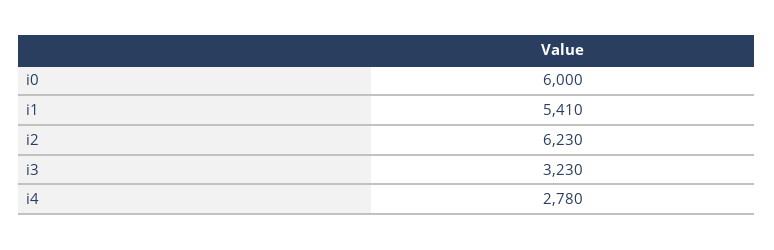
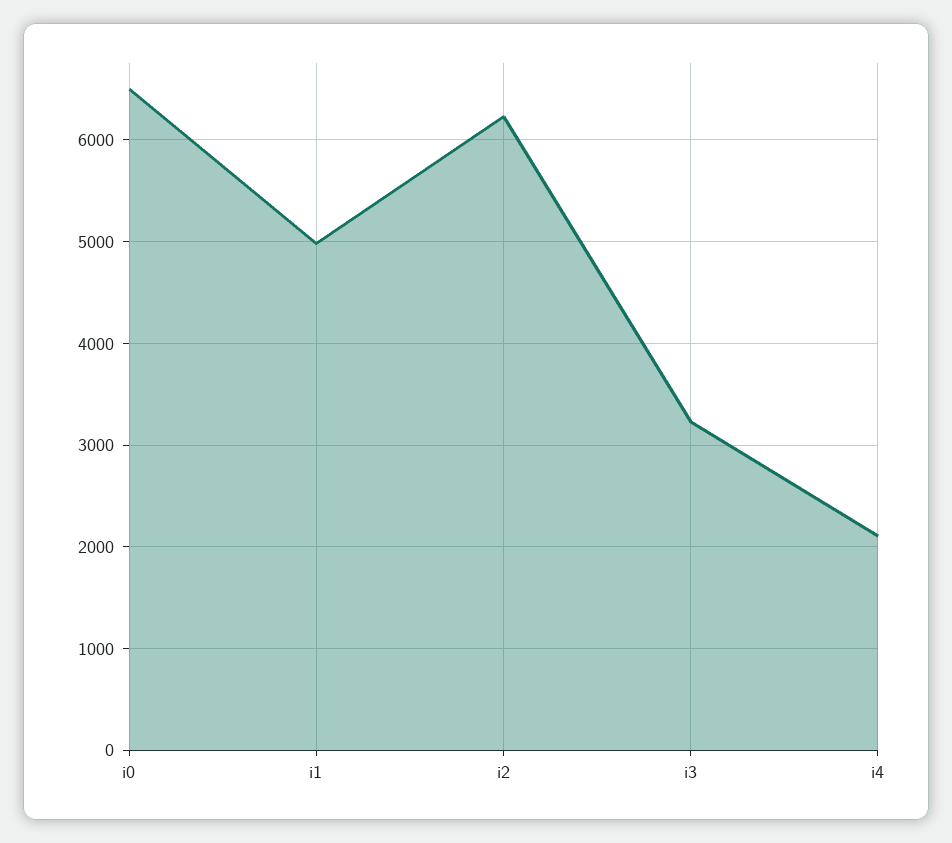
i0: 6000 -> 6500
i1: 5410 -> 5000
i4: 2780 -> 2100

